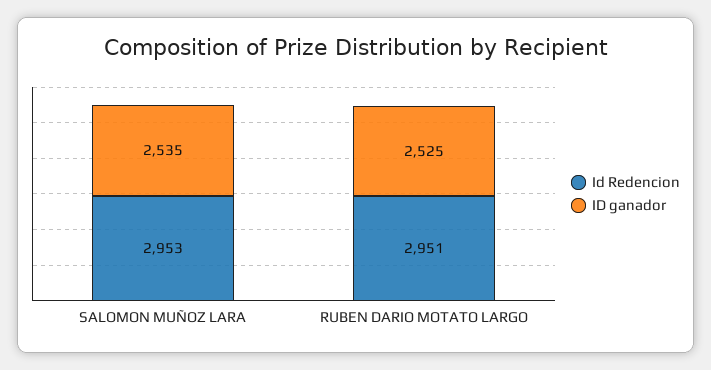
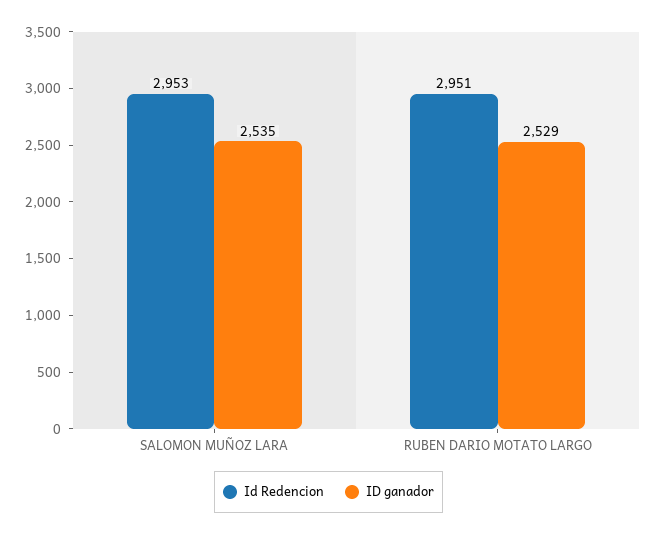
ID ganador, RUBEN DARIO MOTATO LARGO: 2525 -> 2529

